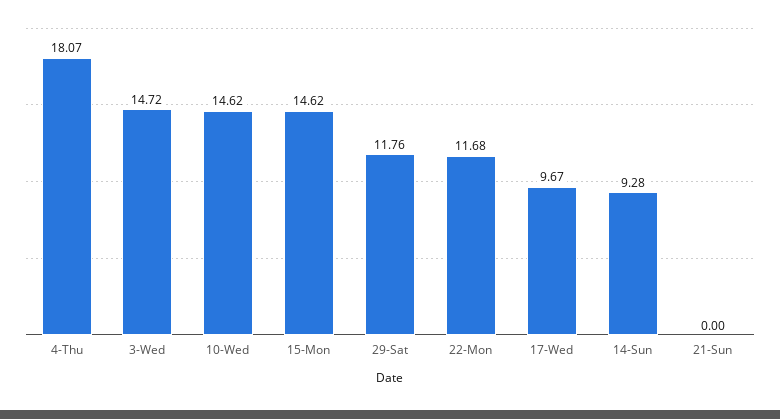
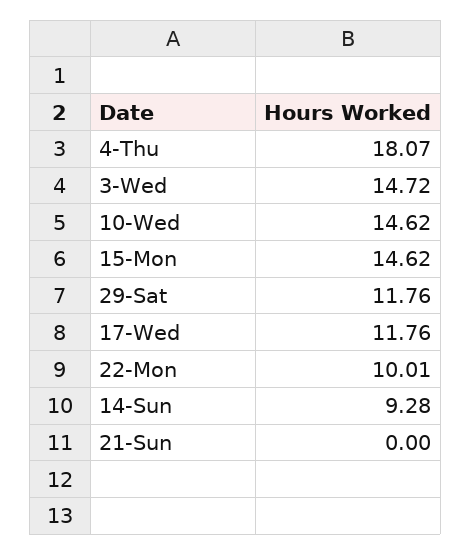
22-Mon: 11.68 -> 10.01
17-Wed: 9.67 -> 11.76

